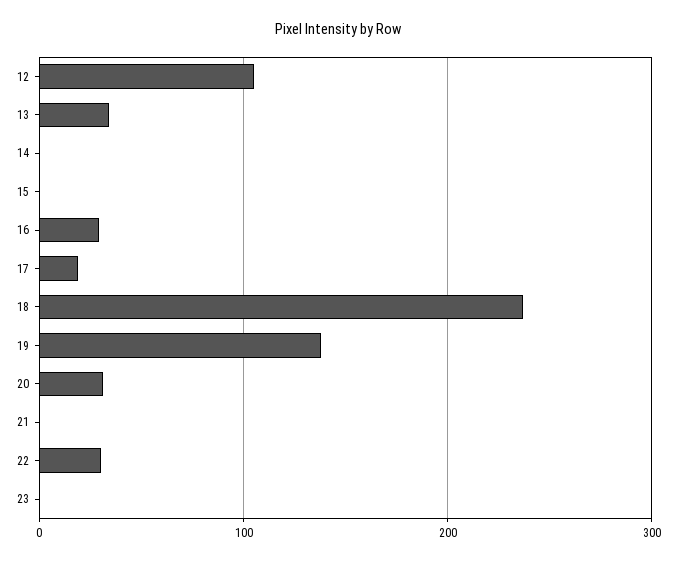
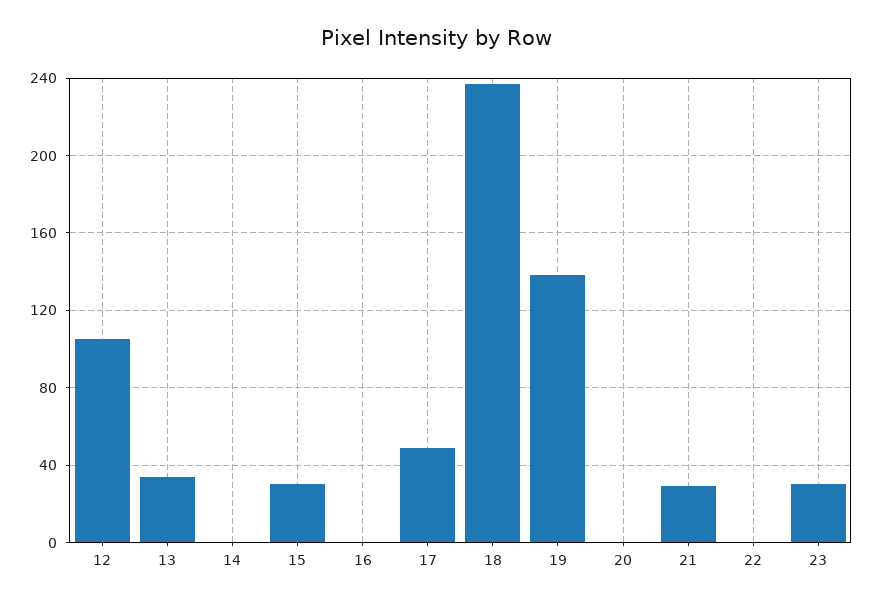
15: 0 -> 30
16: 30 -> 0
17: 20 -> 50
20: 30 -> 0
21: 0 -> 30
22: 30 -> 0
23: 0 -> 30

